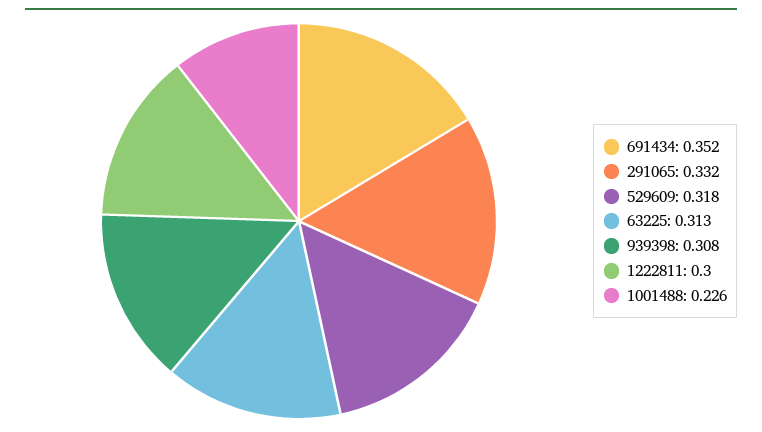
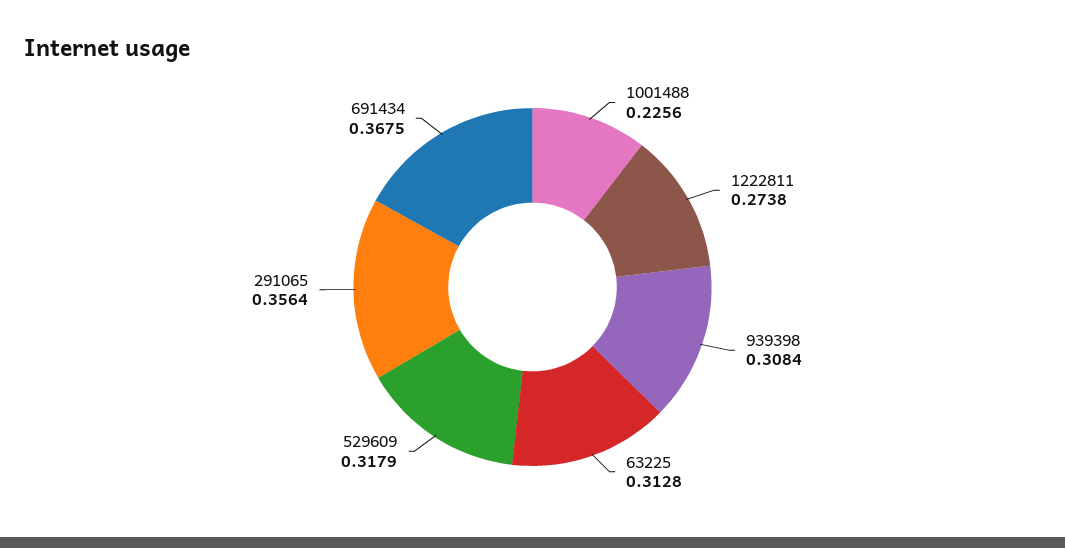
691434: 0.352 -> 0.3675
291065: 0.332 -> 0.3564
1222811: 0.3 -> 0.2738

